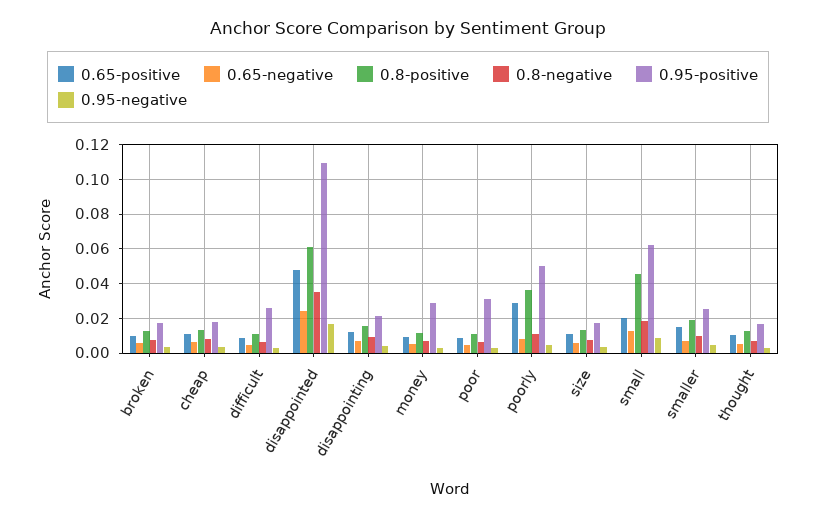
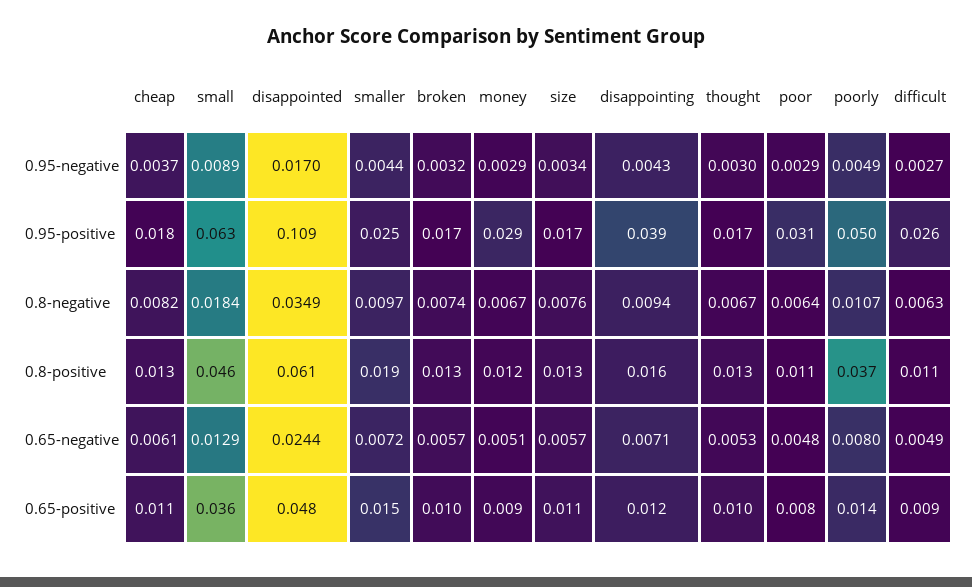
0.95-positive, disappointing: 0.02 -> 0.039
0.65-positive, poorly: 0.03 -> 0.014
0.65-positive, small: 0.02 -> 0.036

